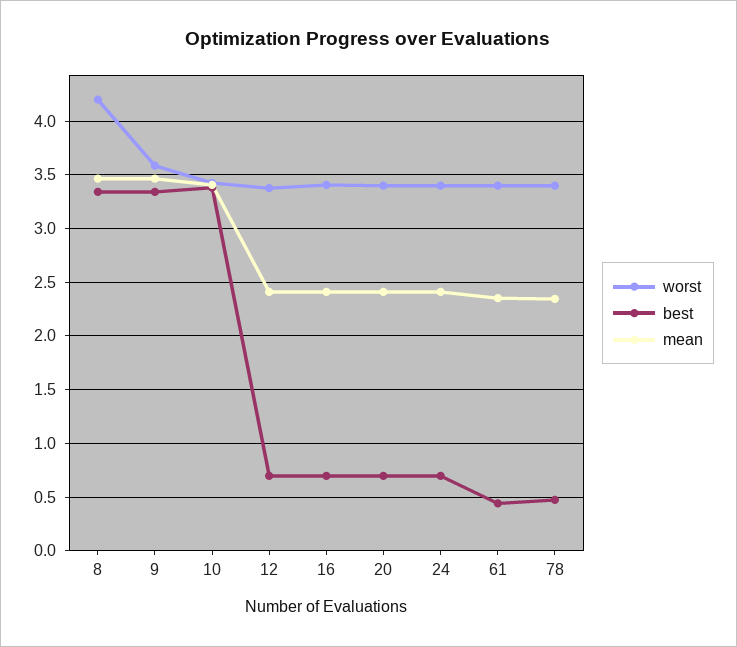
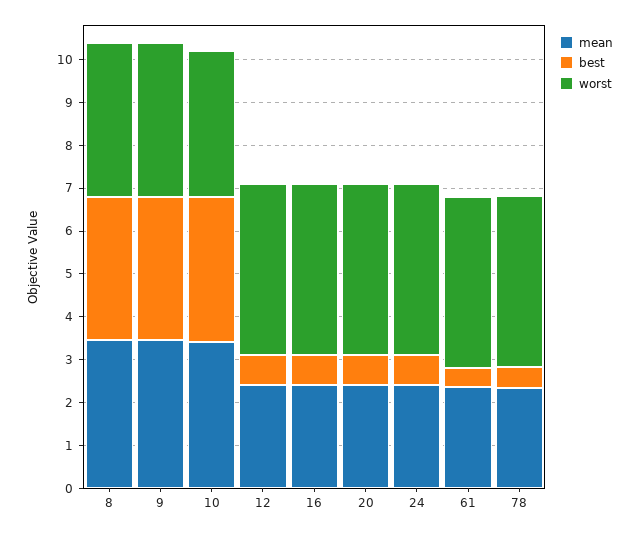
worst, 8: 4.2 -> 3.6
worst, 12: 3.4 -> 4
worst, 16: 3.4 -> 4
worst, 20: 3.4 -> 4
worst, 24: 3.4 -> 4
worst, 61: 3.4 -> 4
worst, 78: 3.4 -> 4

